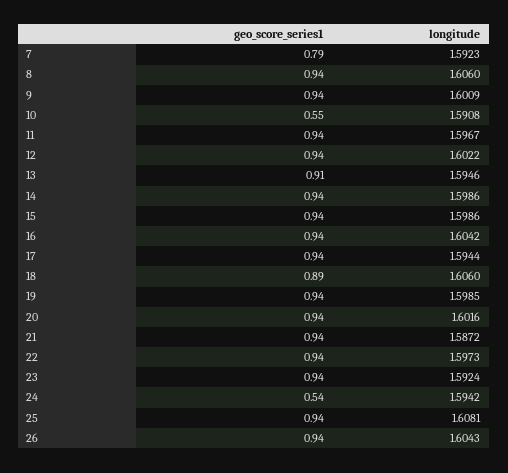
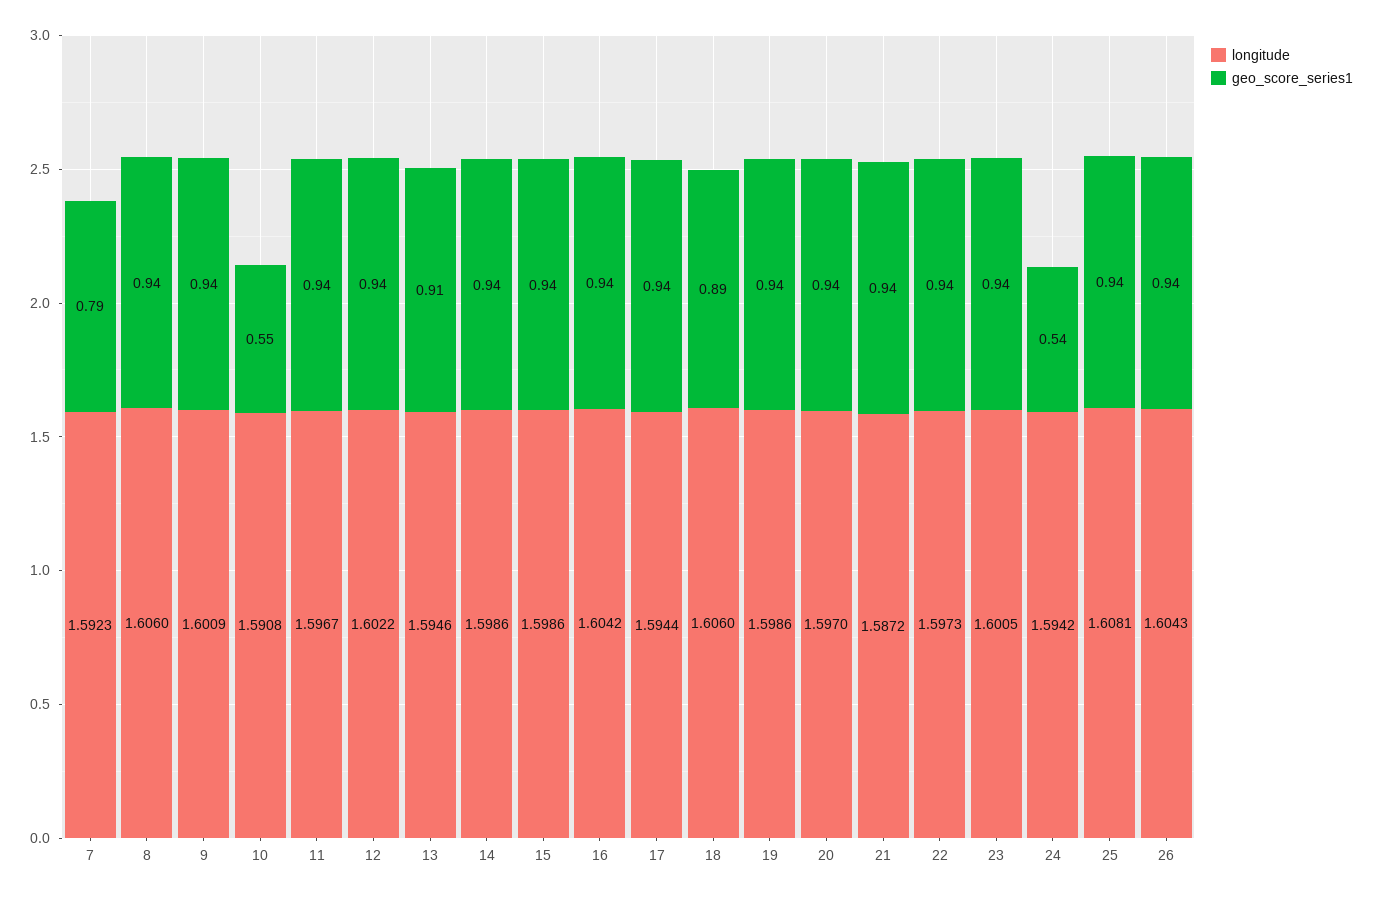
longitude, 19: 1.5985 -> 1.5986
longitude, 20: 1.6016 -> 1.597
longitude, 23: 1.5924 -> 1.6005

